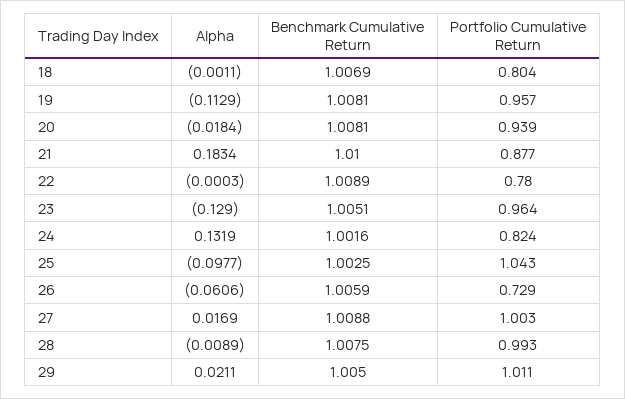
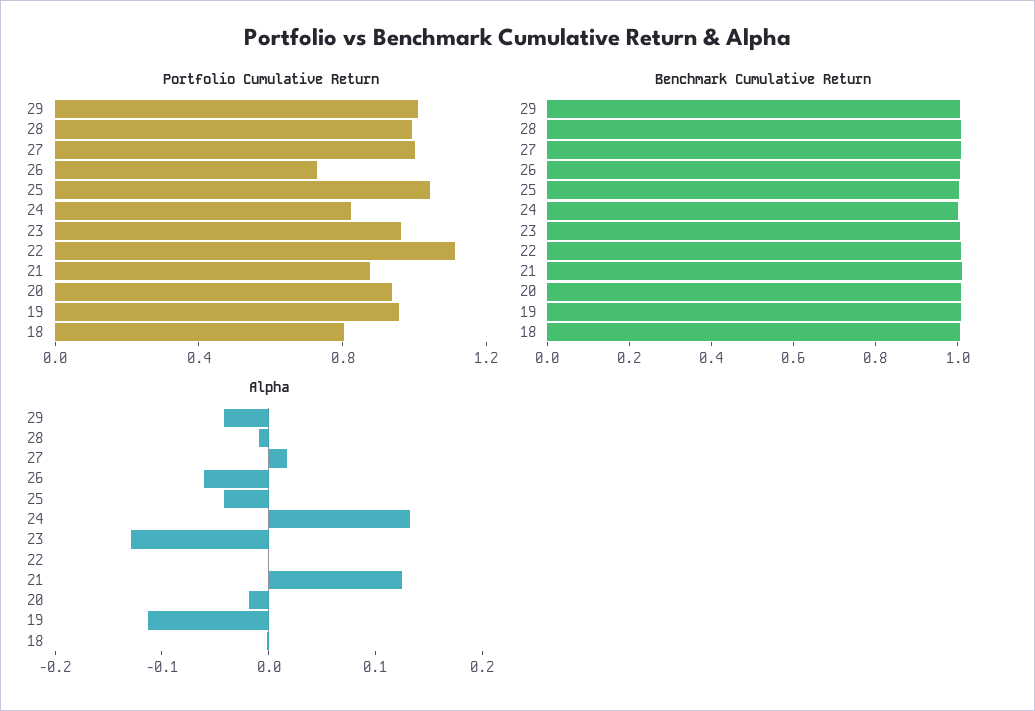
Alpha, 21: 0.1834 -> 0.12
Portfolio Cumulative Return, 22: 0.78 -> 1.1
Alpha, 25: -0.0977 -> -0.04
Alpha, 29: 0.0211 -> -0.04

